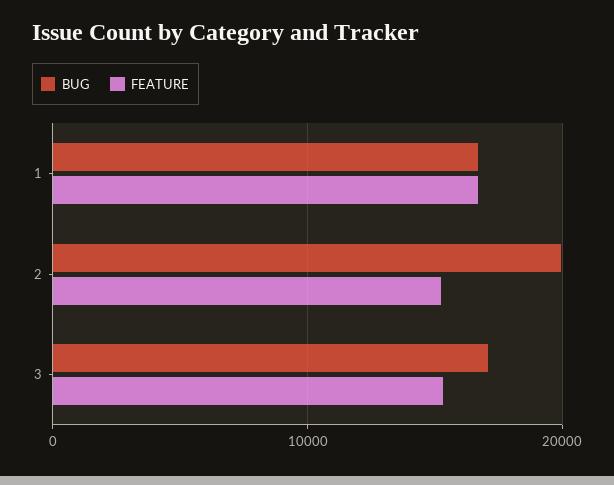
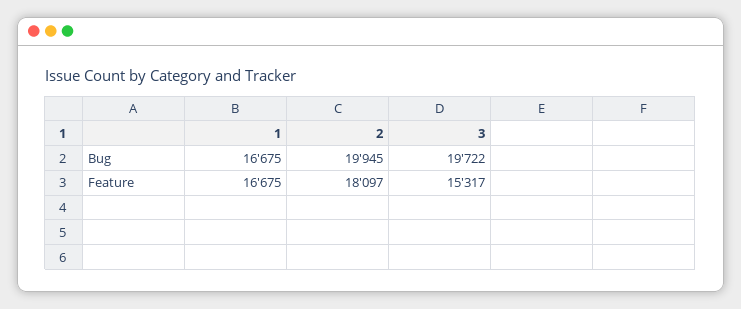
FEATURE, 2: 15000 -> 18097
BUG, 3: 17000 -> 19722

